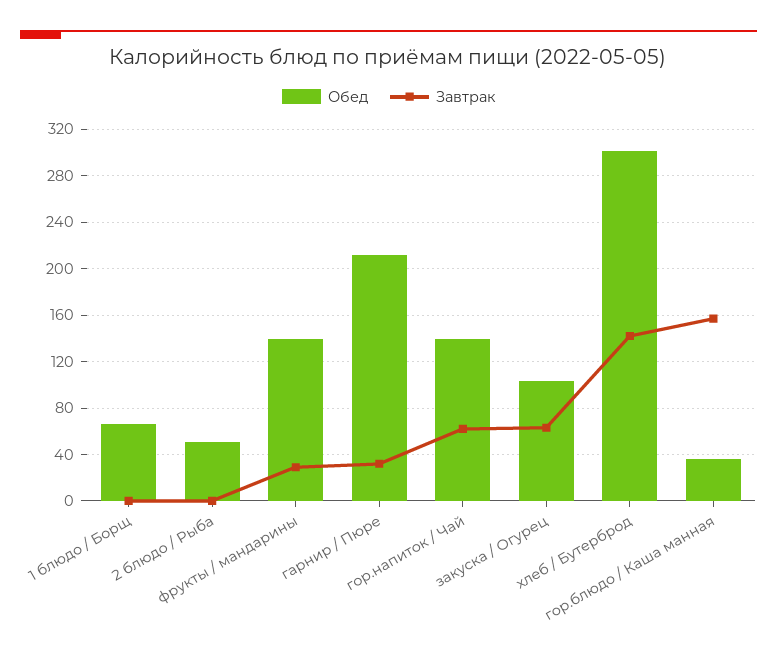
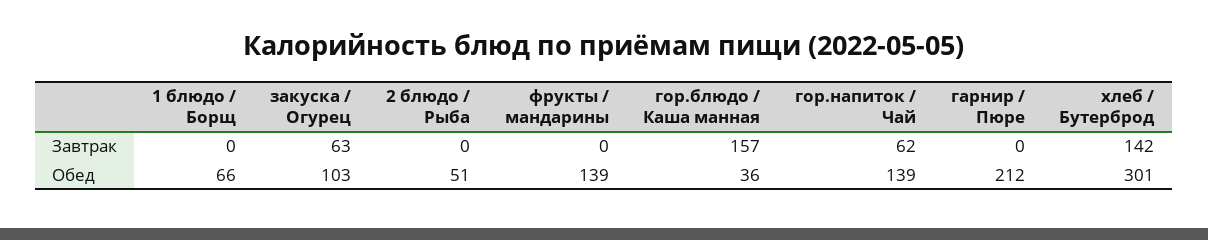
Завтрак, фрукты / мандарины: 30 -> 0
Завтрак, гарнир / Пюре: 30 -> 0

